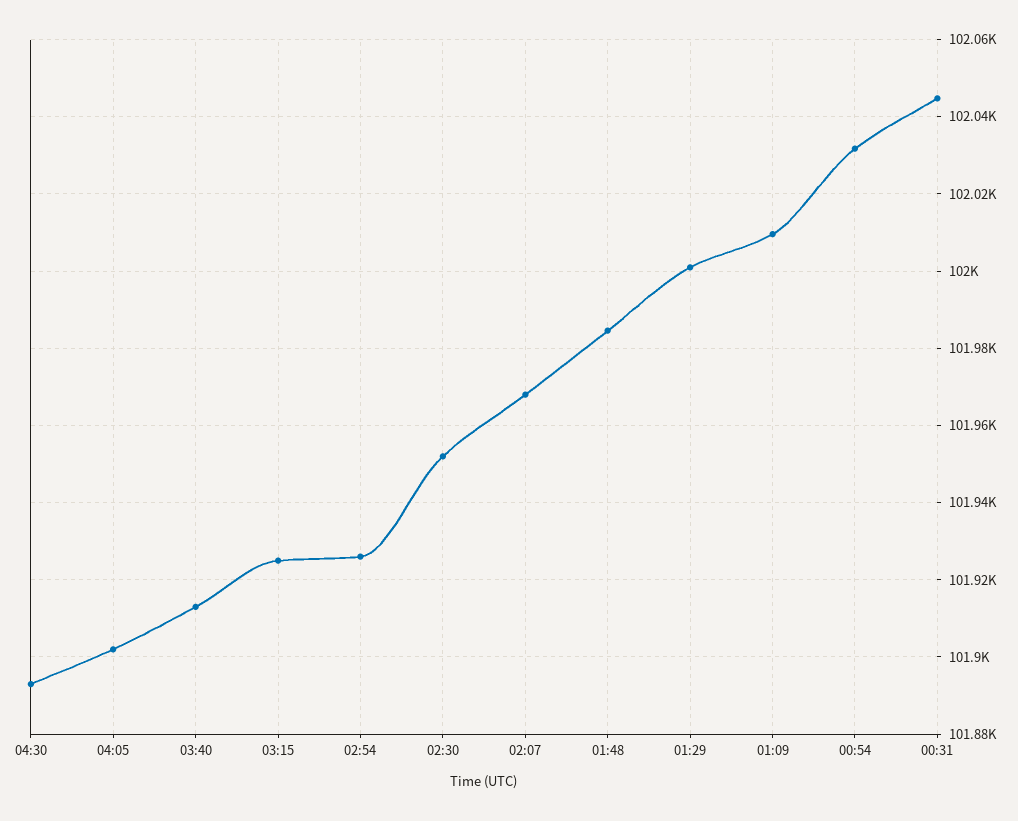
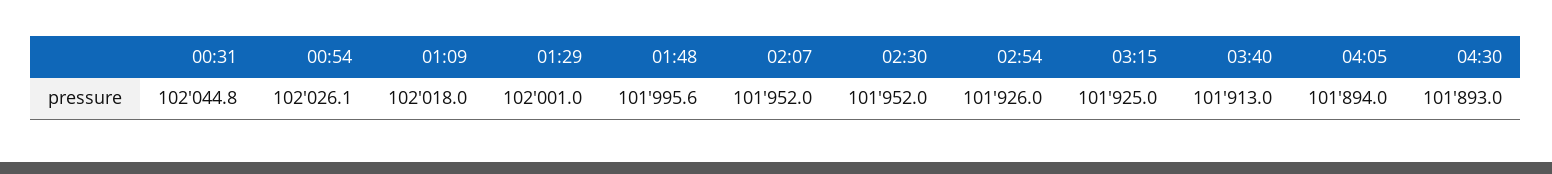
04:05: 101902 -> 101894
02:07: 101968 -> 101952
01:48: 101984 -> 101995.6
01:09: 102010 -> 102018
00:54: 102032 -> 102026.1

